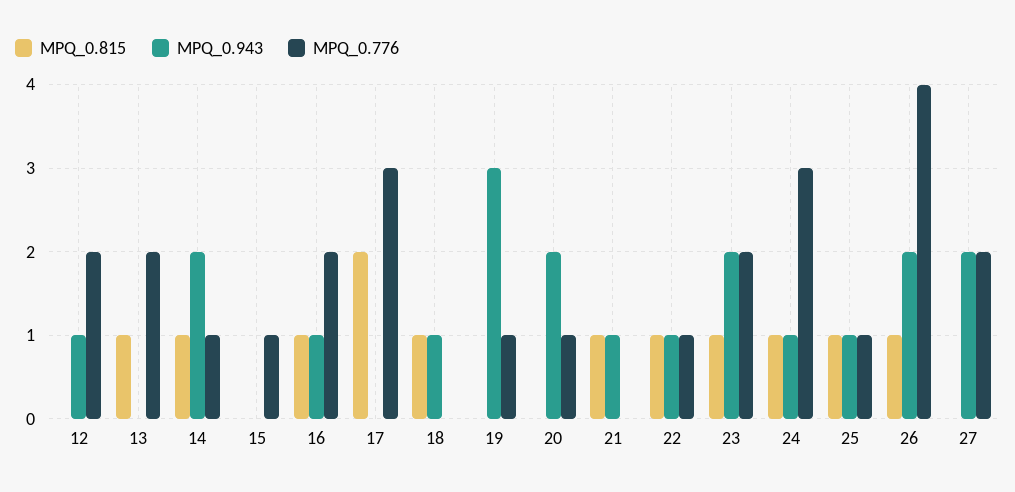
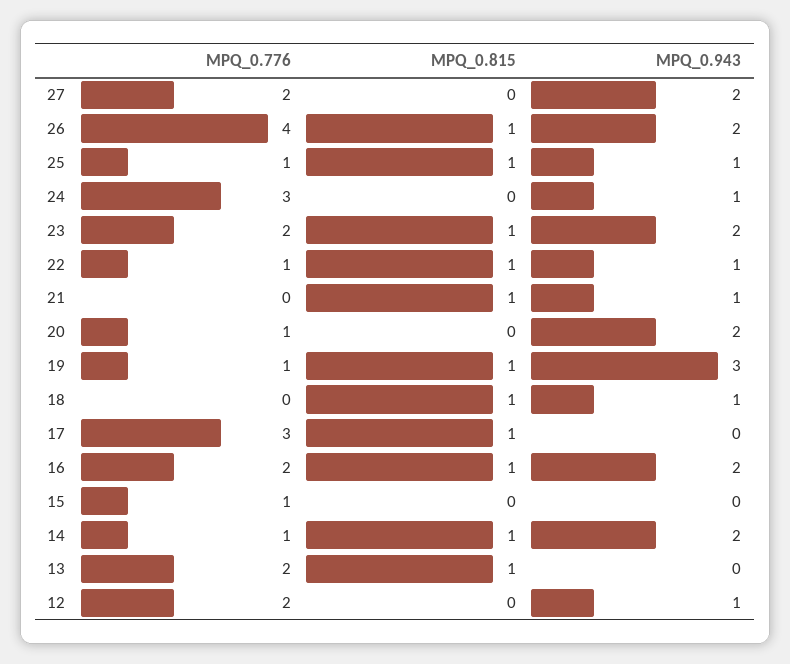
MPQ_0.943, 16: 1 -> 2
MPQ_0.815, 17: 2 -> 1
MPQ_0.815, 19: 0 -> 1
MPQ_0.815, 24: 1 -> 0

